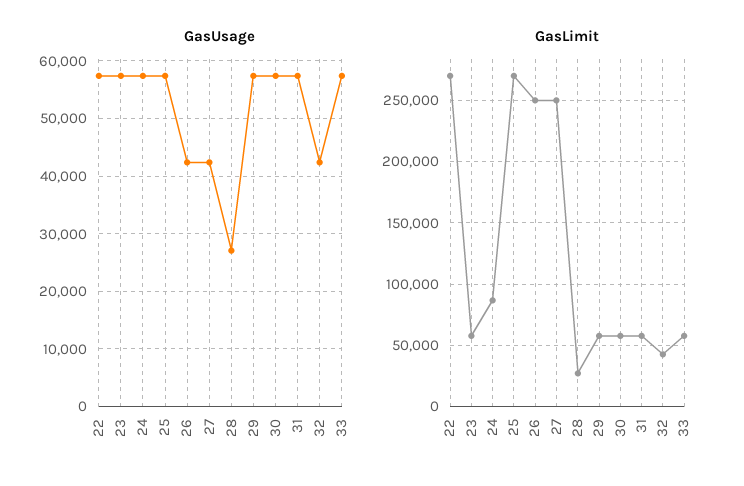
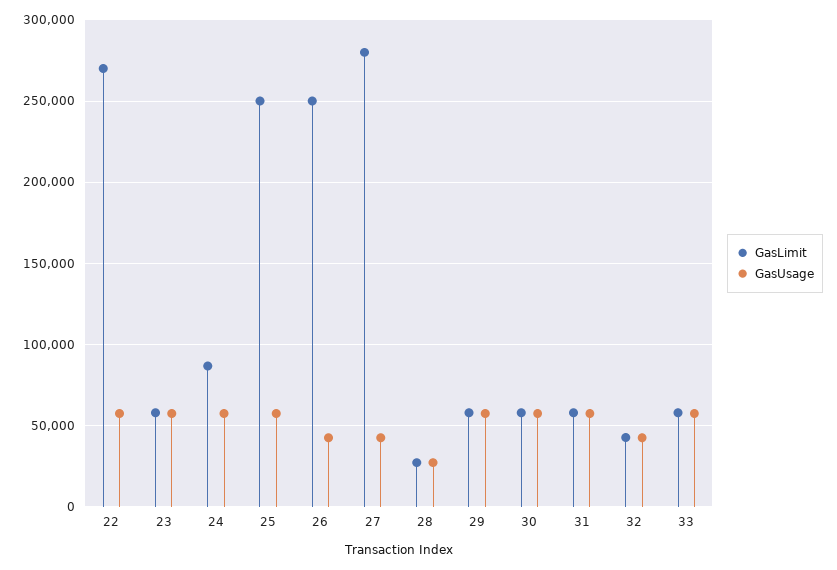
GasLimit, 25: 270000 -> 250000
GasLimit, 27: 250000 -> 280000

